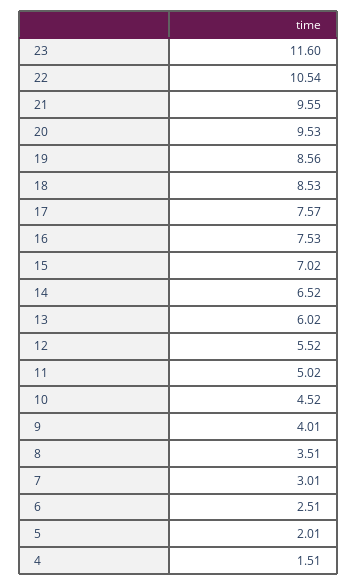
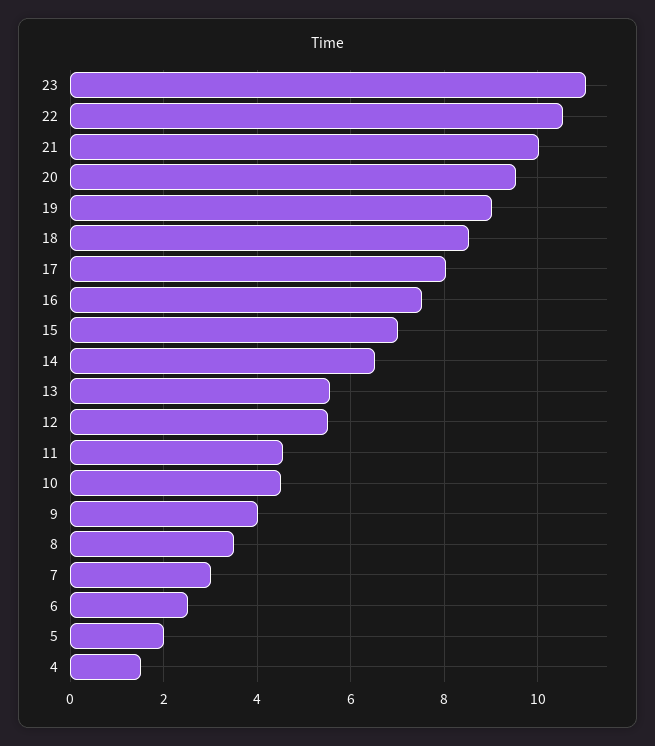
23: 11.6 -> 11
21: 9.55 -> 10
19: 8.56 -> 9
17: 7.57 -> 8
13: 6.02 -> 5.6
11: 5.02 -> 4.6

